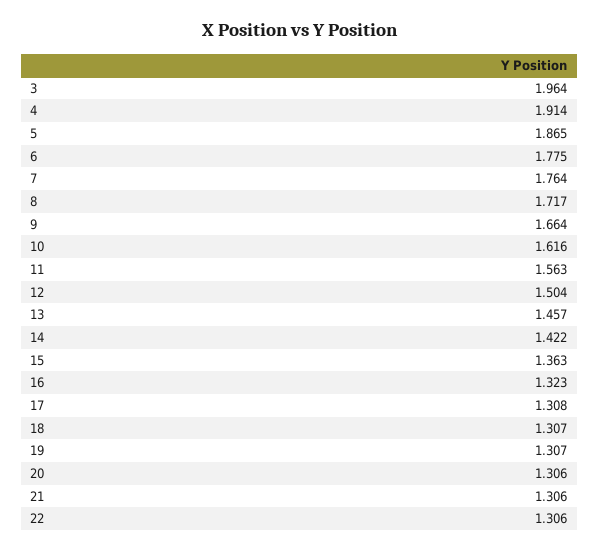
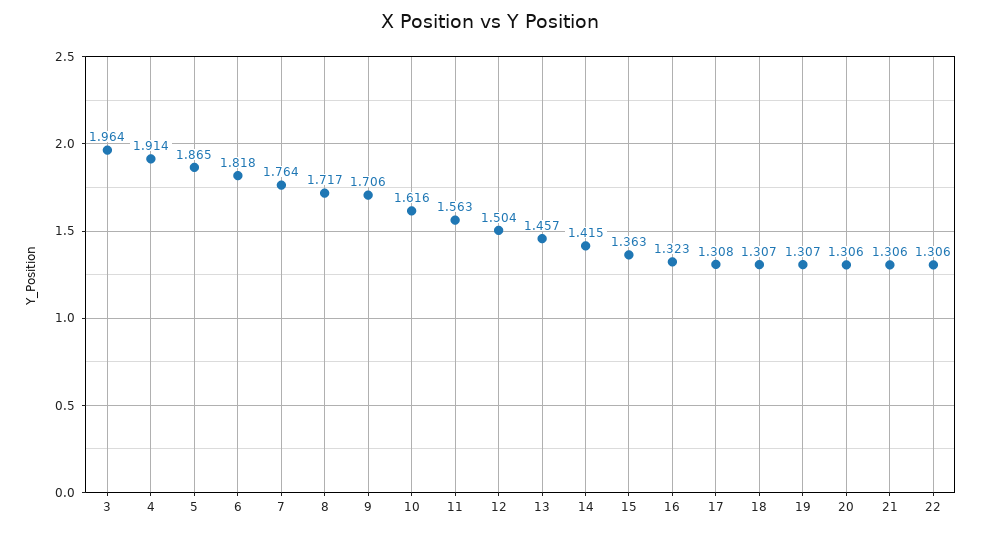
6: 1.775 -> 1.818
9: 1.664 -> 1.706
14: 1.422 -> 1.415

